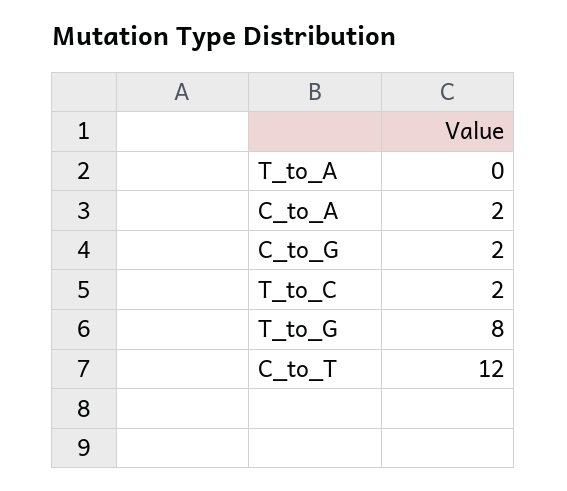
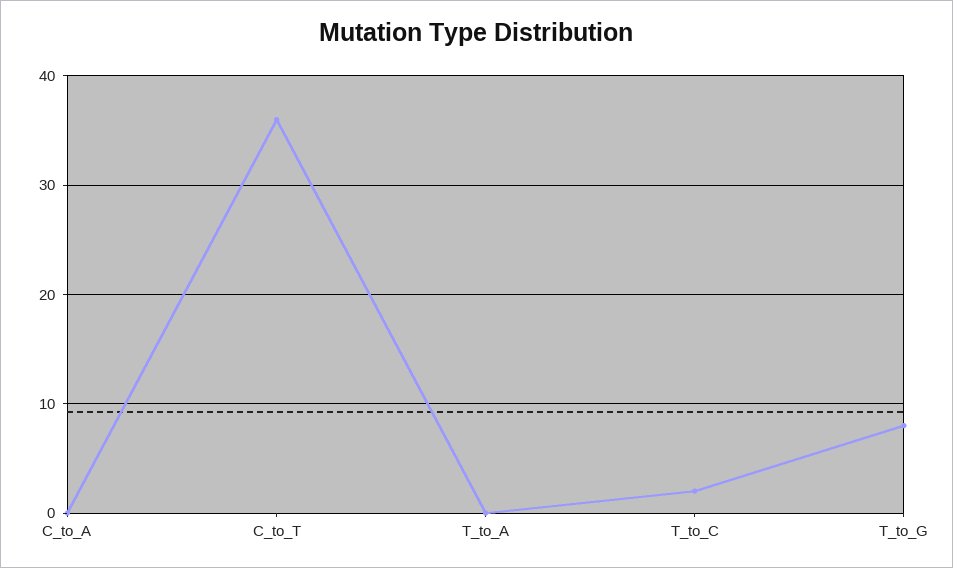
C_to_A: 2 -> 0
C_to_G: 2 -> none
C_to_T: 12 -> 36

